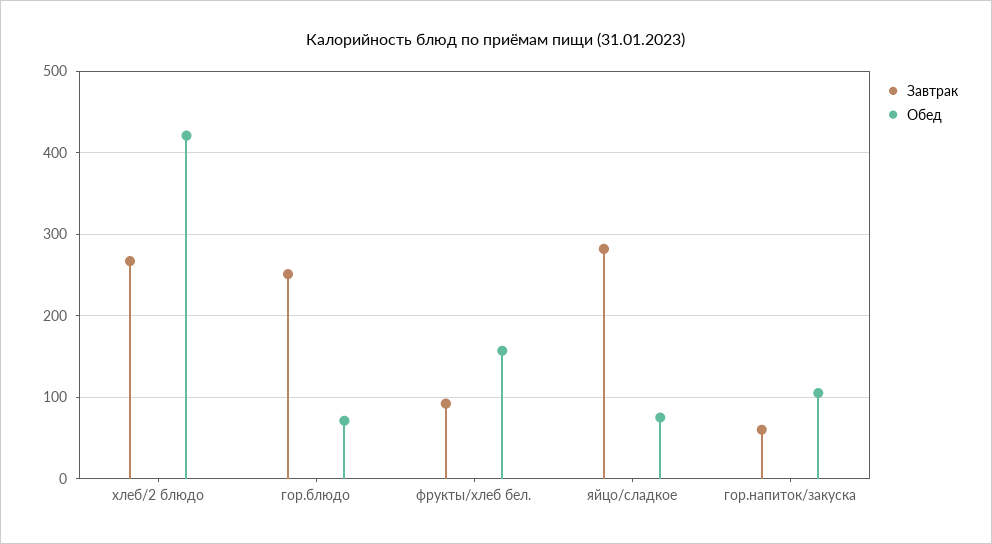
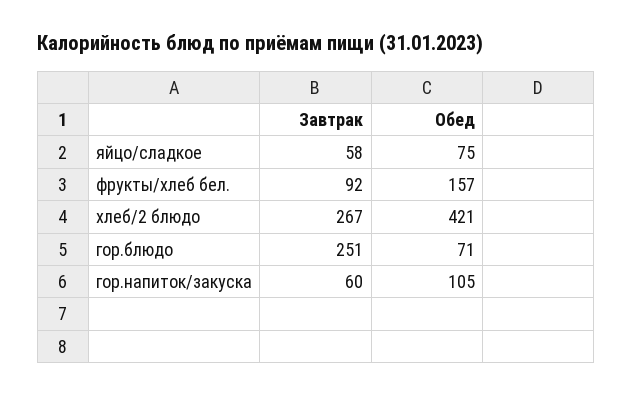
Завтрак, яйцо/сладкое: 280 -> 58

